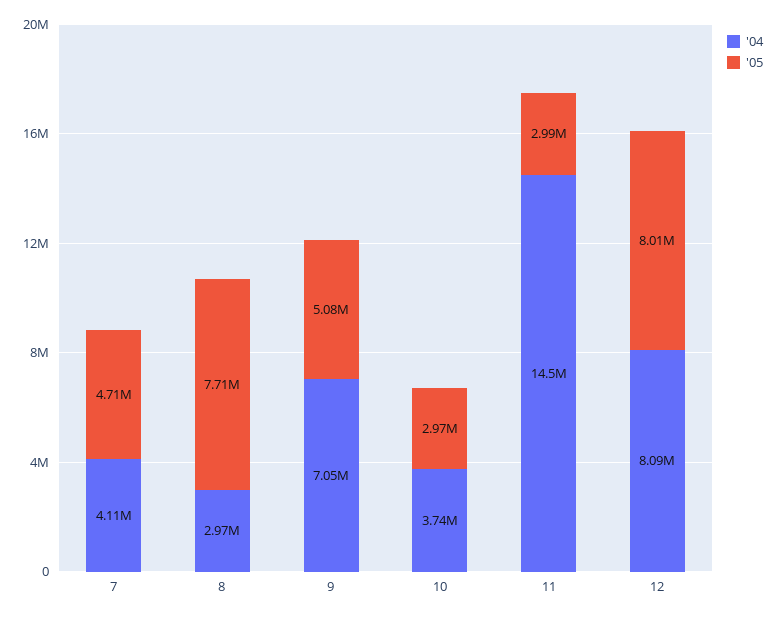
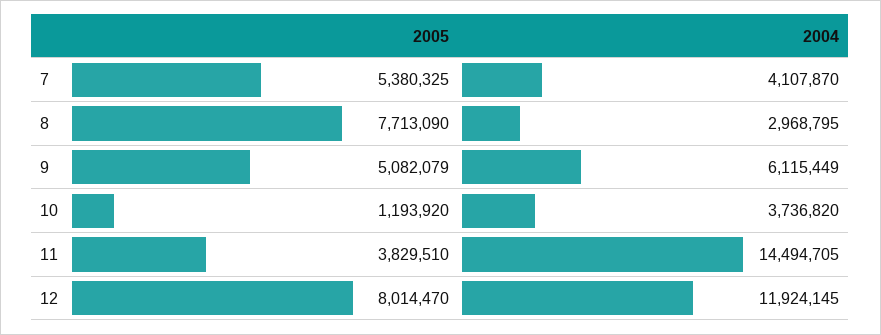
'05, 7: 4710000 -> 5380325
'04, 9: 7050000 -> 6115449
'05, 10: 2970000 -> 1193920
'05, 11: 2990000 -> 3829510
'04, 12: 8090000 -> 11924145

